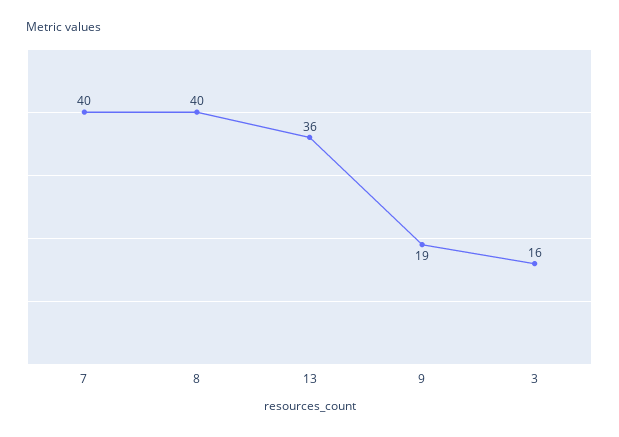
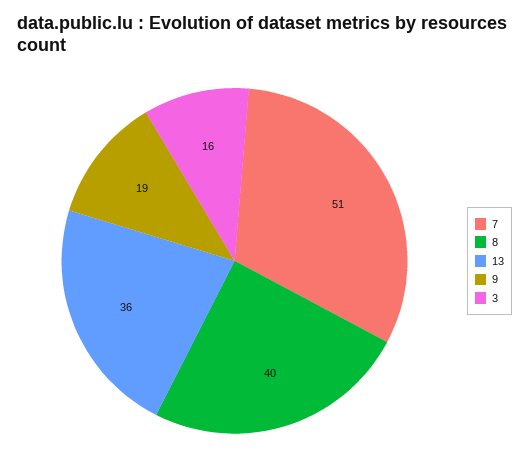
7: 40 -> 51

